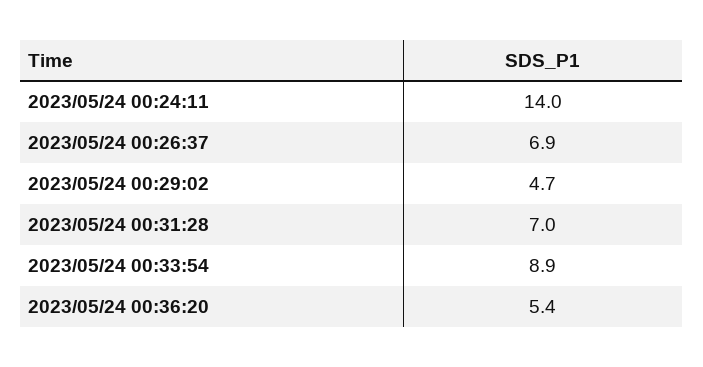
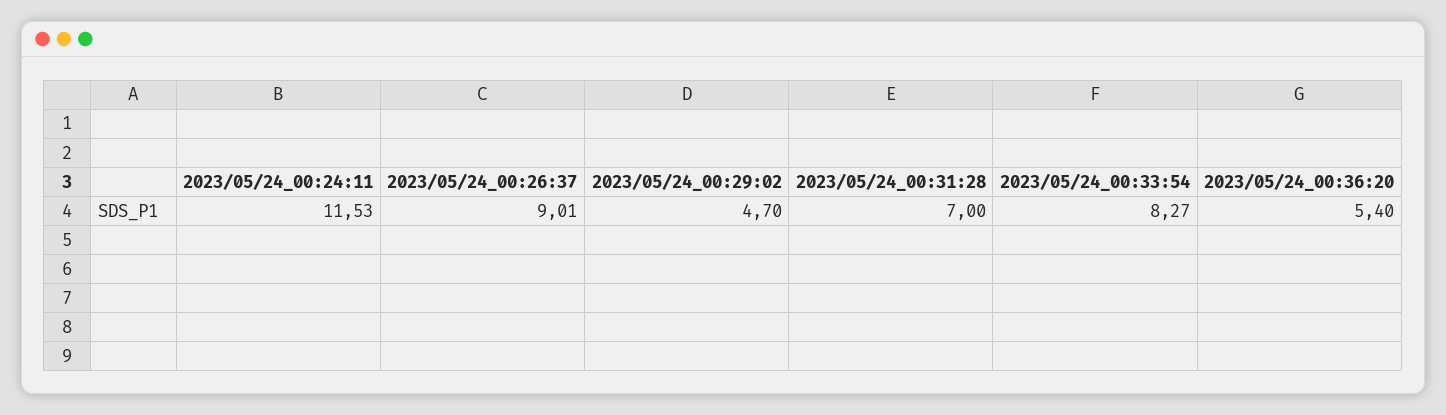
2023/05/24 00:24:11: 14 -> 11.53
2023/05/24 00:26:37: 6.9 -> 9.01
2023/05/24 00:33:54: 8.9 -> 8.27

